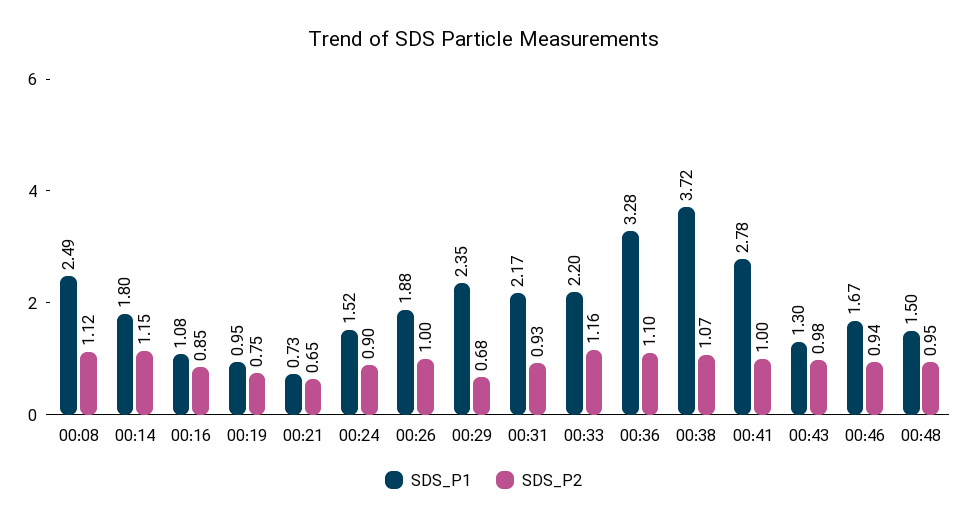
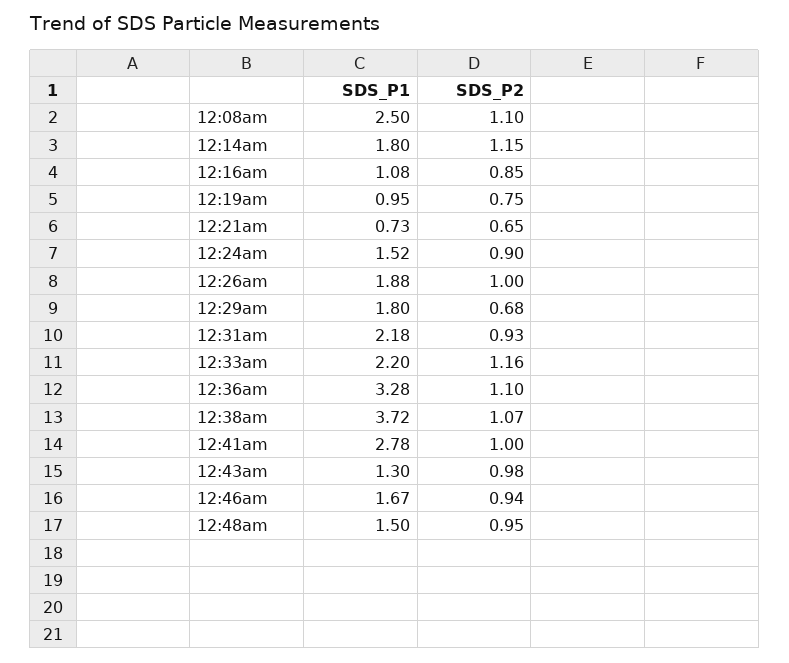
SDS_P1, 00:08: 2.49 -> 2.5
SDS_P2, 00:08: 1.12 -> 1.1
SDS_P1, 00:29: 2.35 -> 1.8
SDS_P1, 00:31: 2.17 -> 2.18

